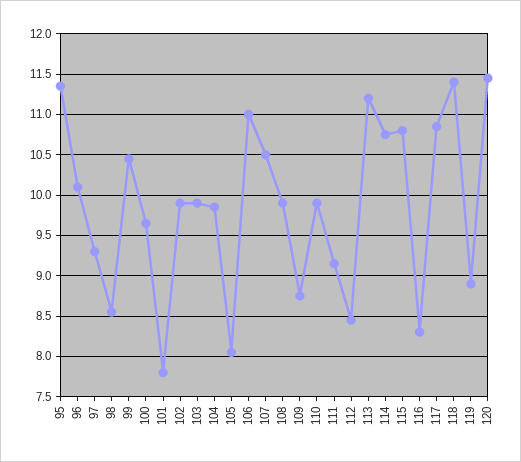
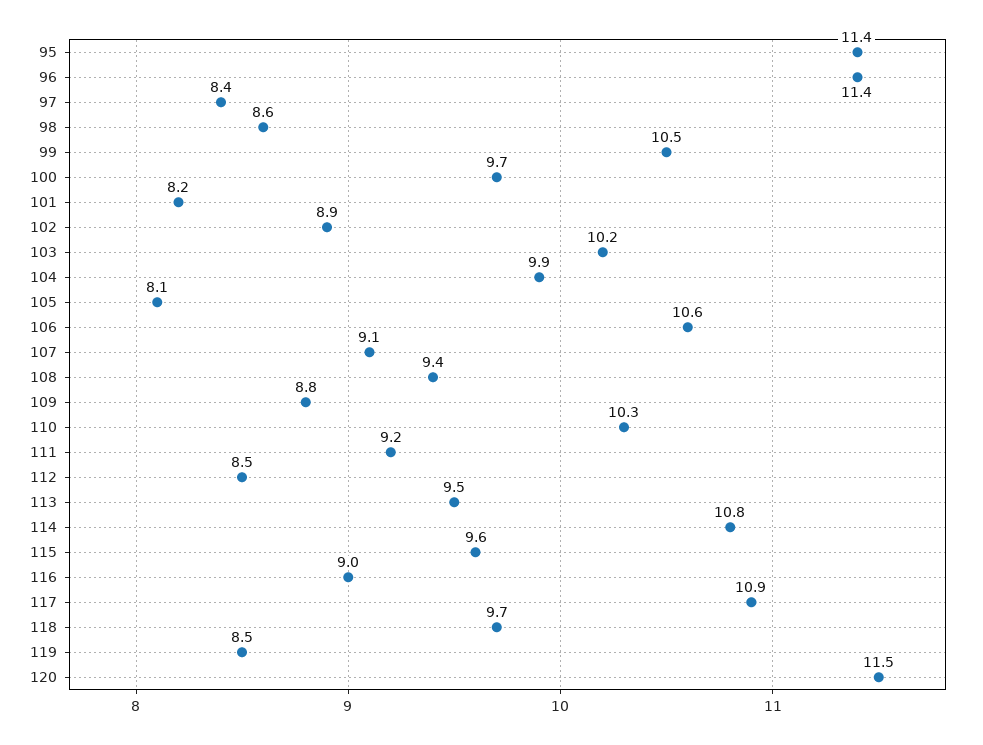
96: 10.1 -> 11.4
97: 9.3 -> 8.4
101: 7.8 -> 8.2
102: 9.9 -> 8.9
103: 9.9 -> 10.2
106: 11 -> 10.6
107: 10.5 -> 9.1
108: 9.9 -> 9.4
110: 9.9 -> 10.3
113: 11.2 -> 9.5
115: 10.8 -> 9.6
116: 8.3 -> 9
118: 11.4 -> 9.7
119: 8.9 -> 8.5

